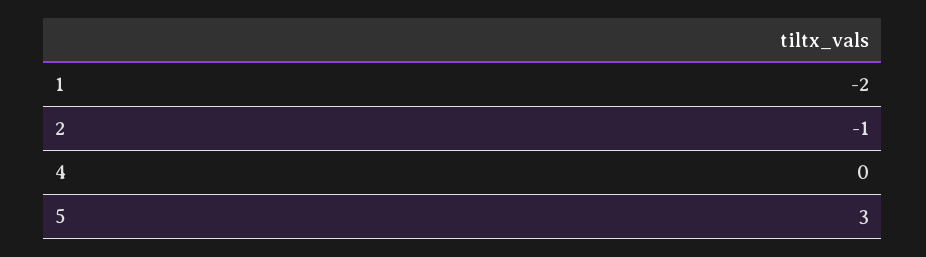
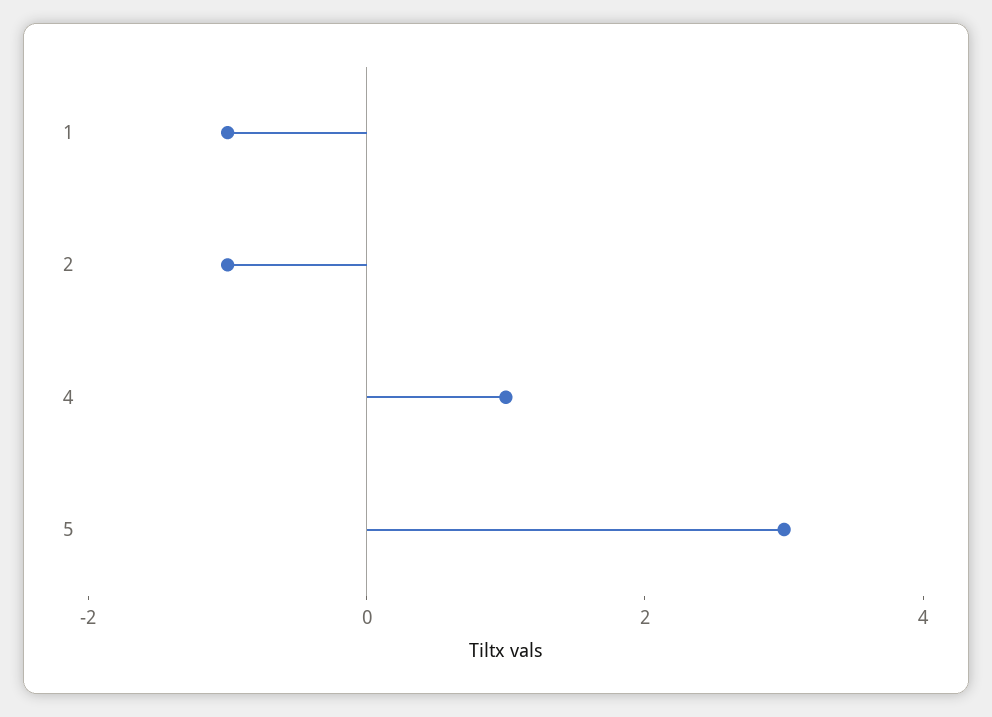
1: -2 -> -1
4: 0 -> 1

